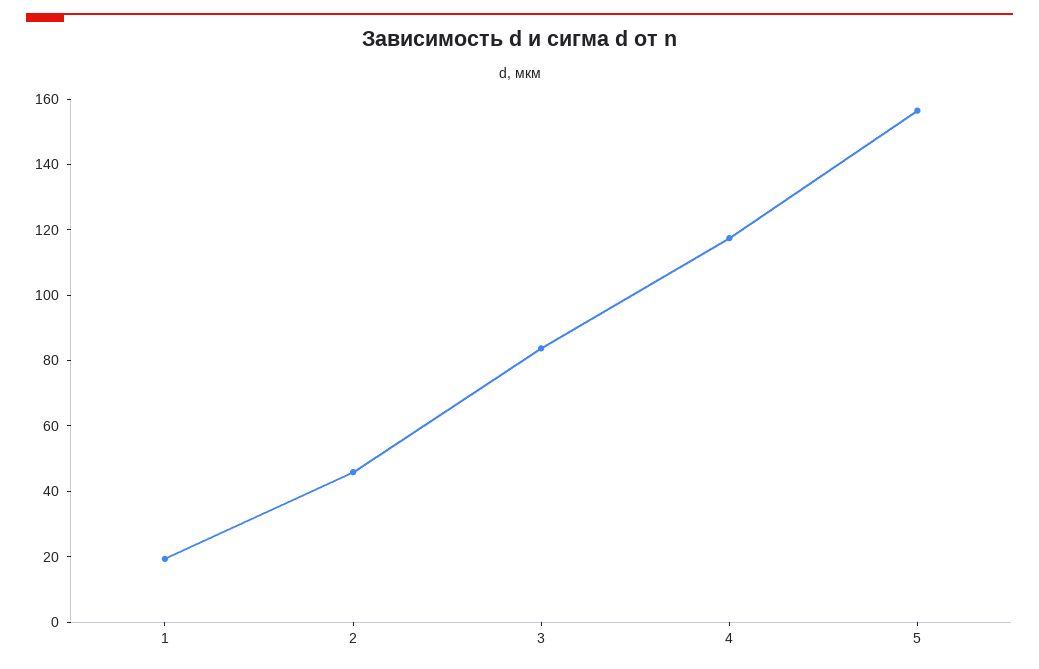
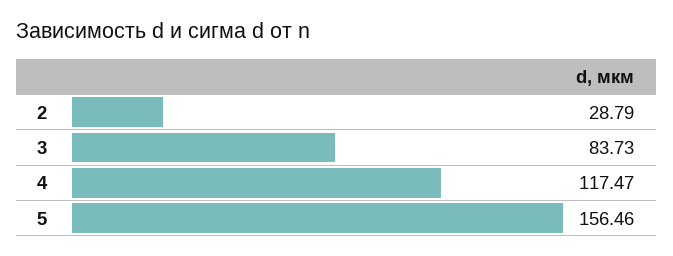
1: 20 -> none
2: 45 -> 28.79

